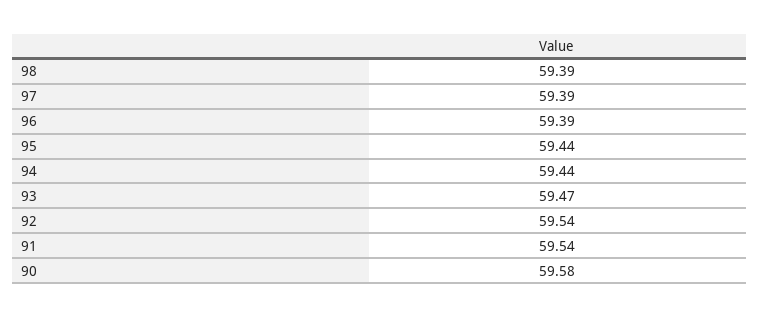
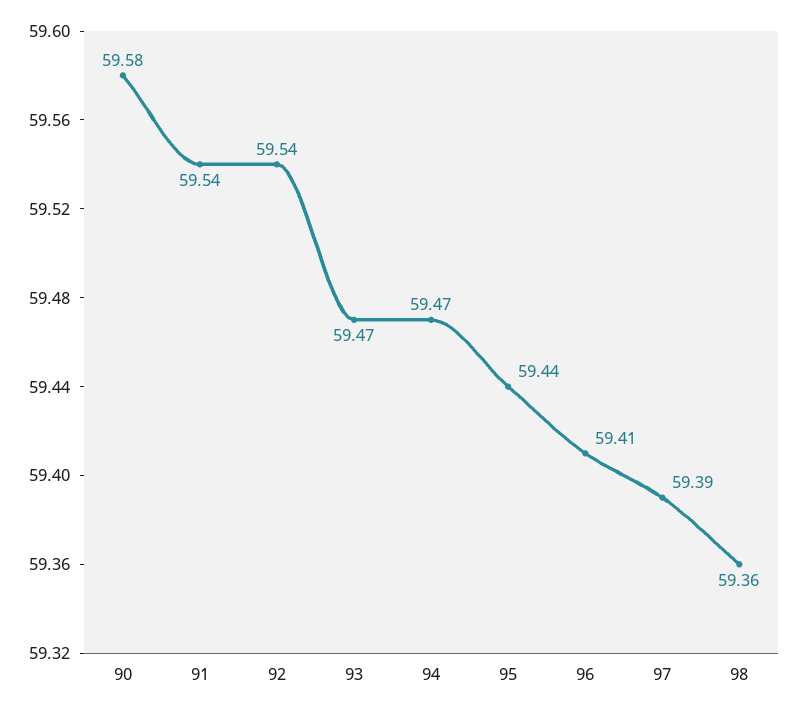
98: 59.39 -> 59.36
96: 59.39 -> 59.41
94: 59.44 -> 59.47

